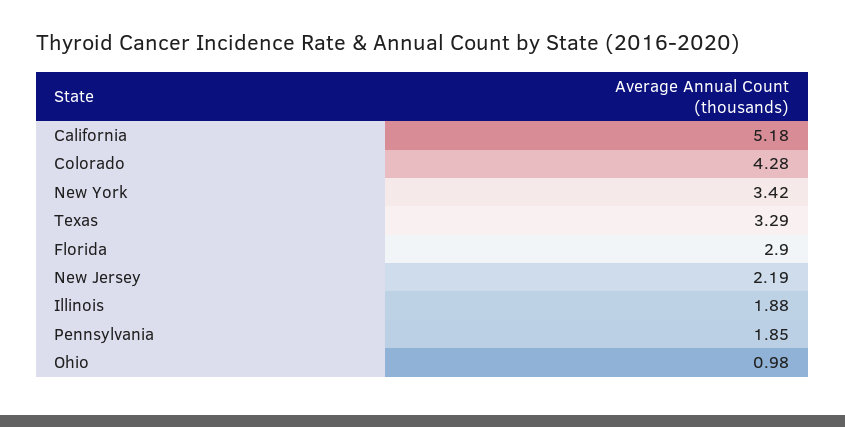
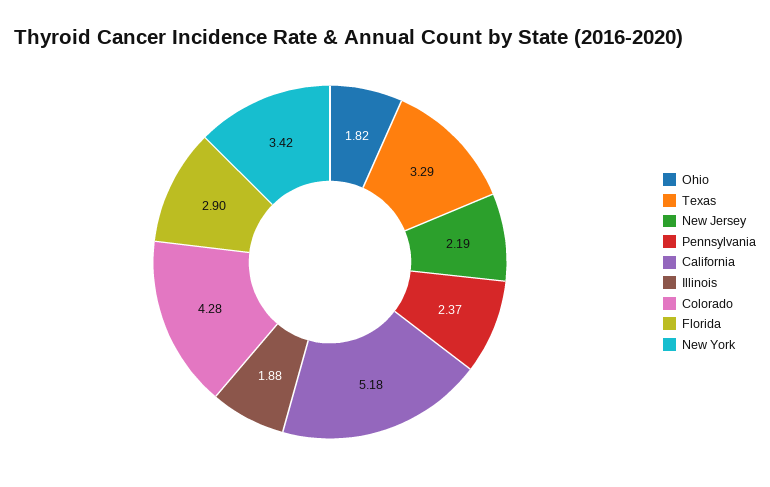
Pennsylvania: 1.85 -> 2.37
Ohio: 0.98 -> 1.82

